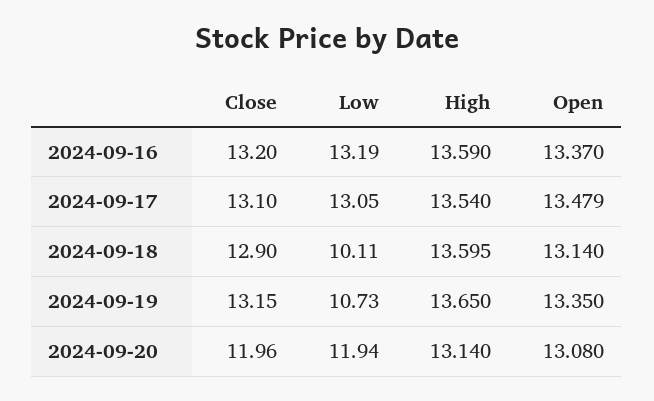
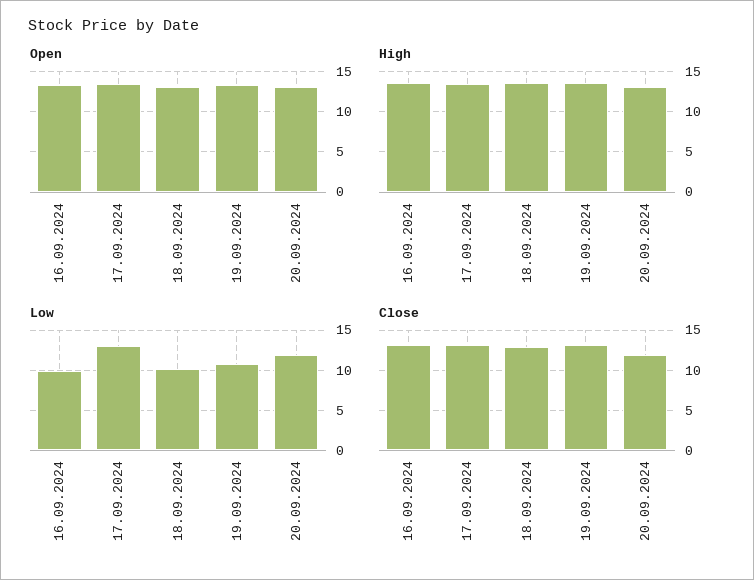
Low, 2024-09-16: 13.19 -> 10

